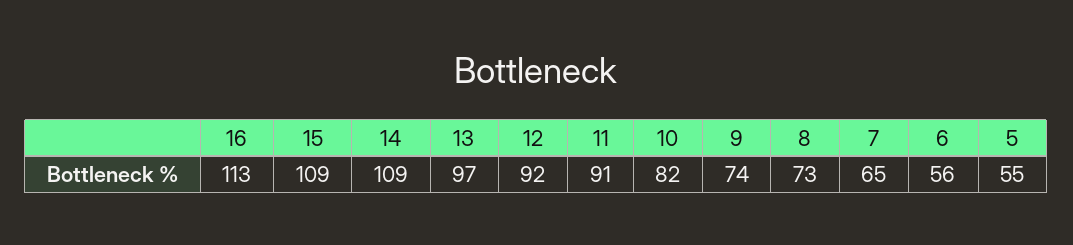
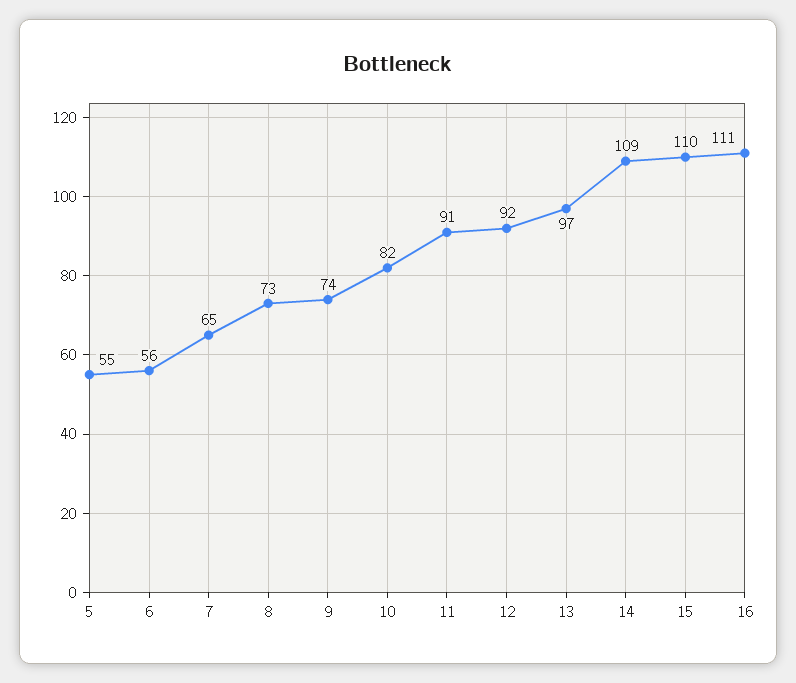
16: 113 -> 111
15: 109 -> 110

